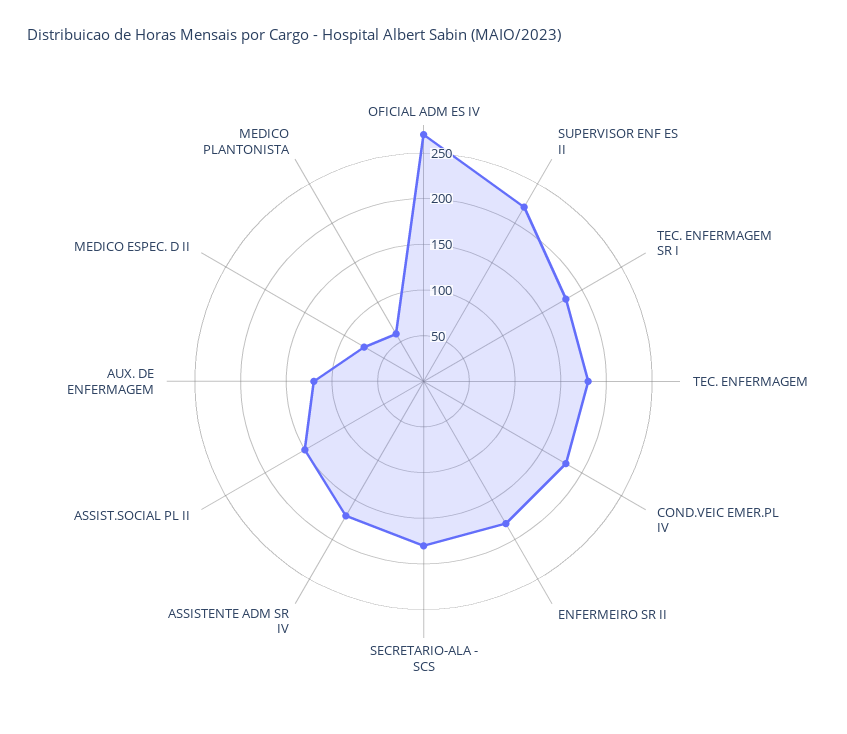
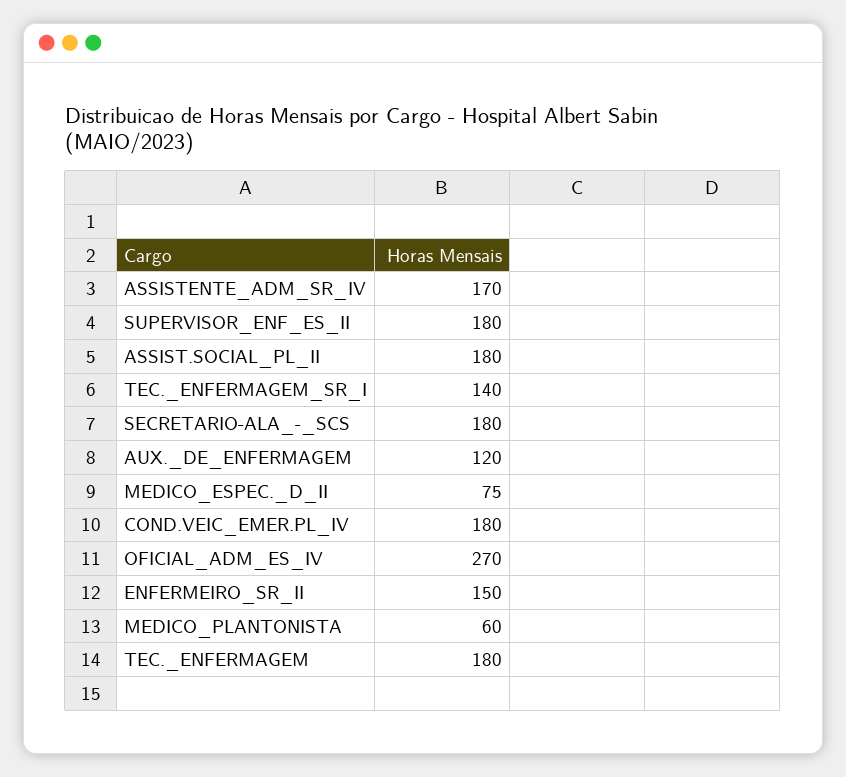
SUPERVISOR ENF ES II: 220 -> 180
TEC. ENFERMAGEM SR I: 180 -> 140
ENFERMEIRO SR II: 180 -> 150
ASSIST.SOCIAL PL II: 150 -> 180

